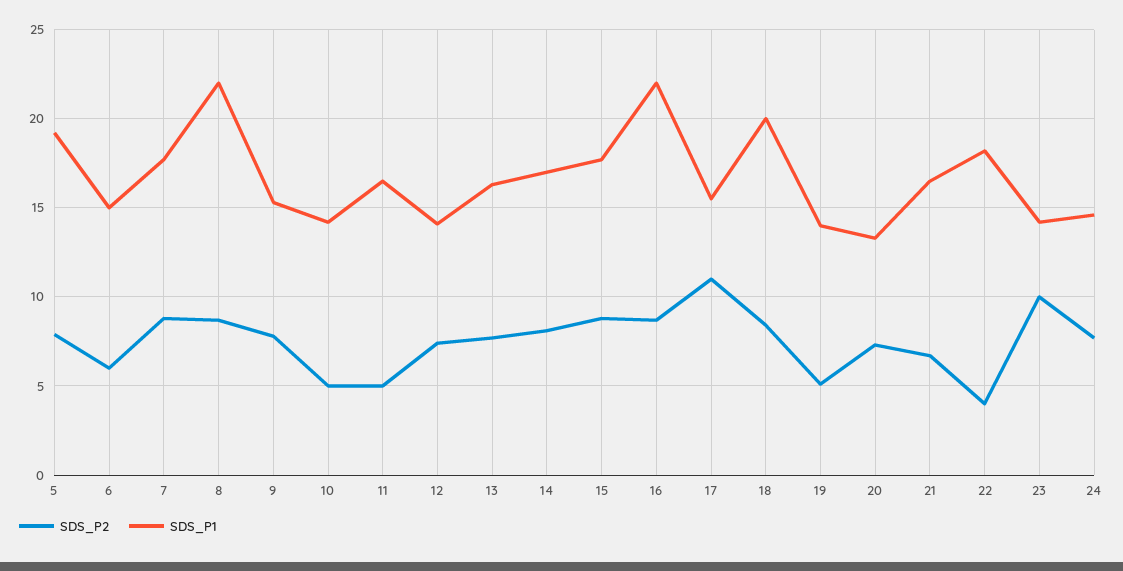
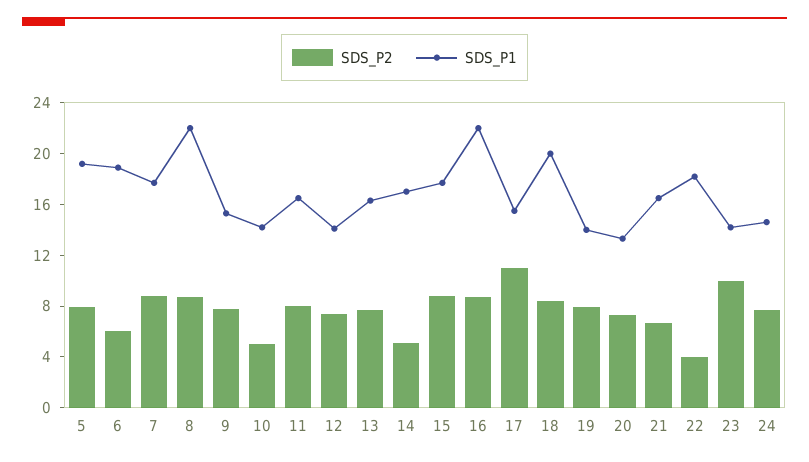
SDS_P1, 6: 15 -> 19
SDS_P2, 11: 5 -> 8
SDS_P2, 14: 8 -> 5
SDS_P2, 19: 5 -> 8

